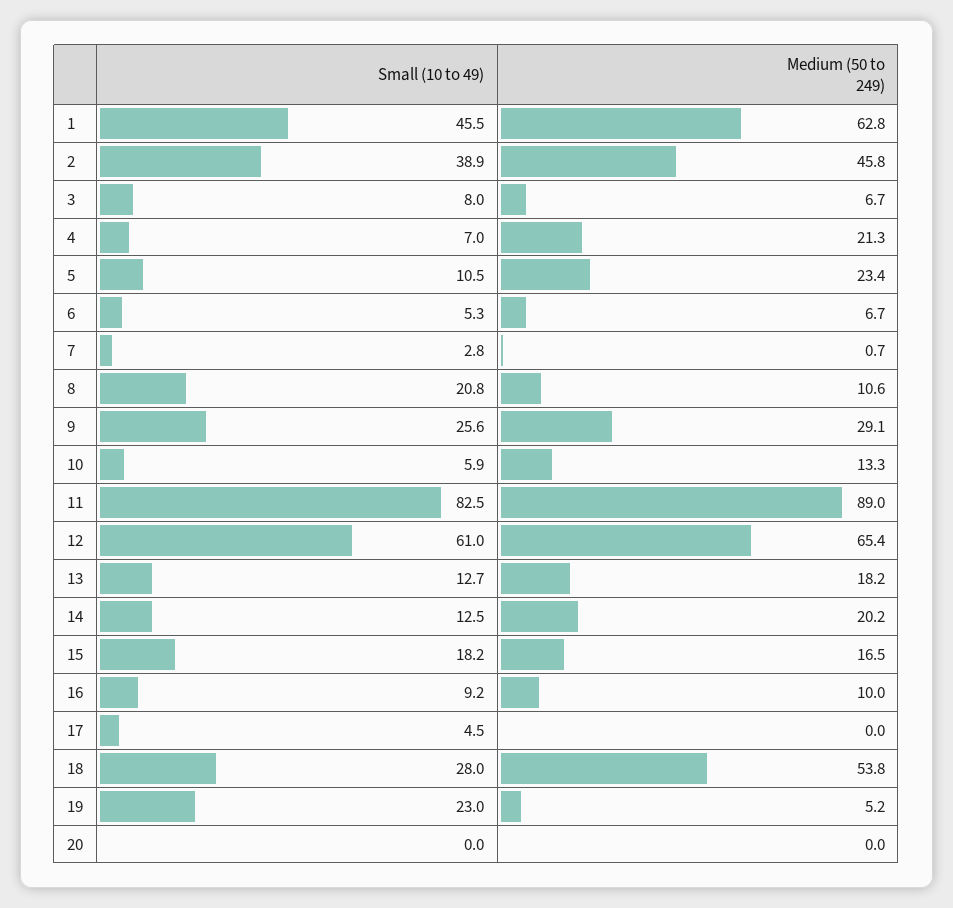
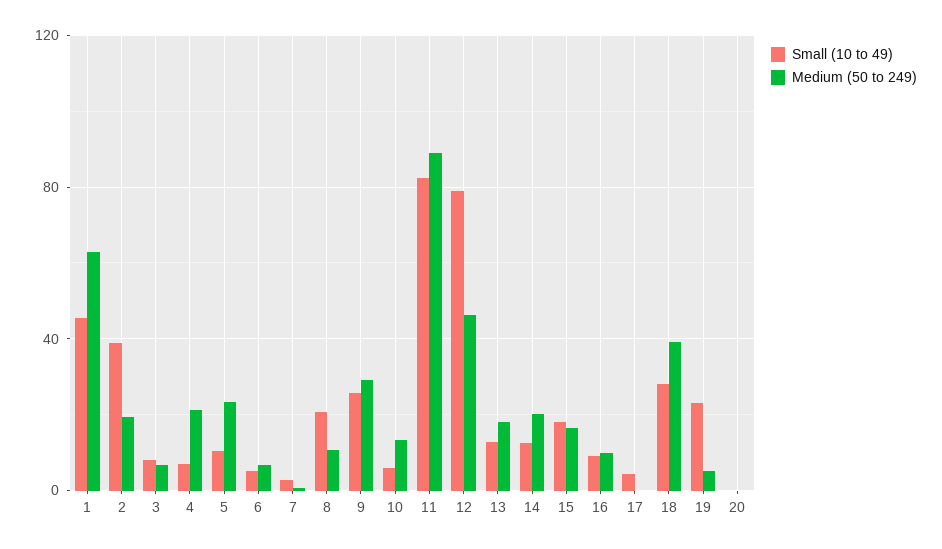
Medium (50 to 249), 2: 45.8 -> 20
Small (10 to 49), 12: 61 -> 80
Medium (50 to 249), 12: 65.4 -> 45
Medium (50 to 249), 18: 53.8 -> 40

